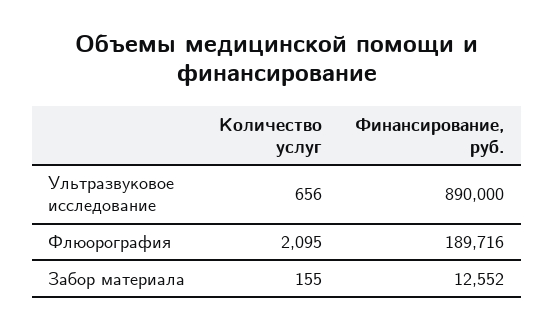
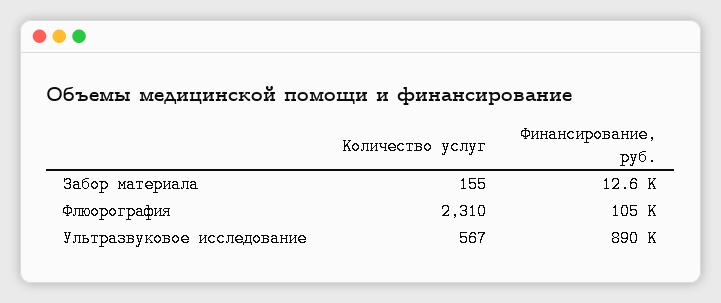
Количество услуг, Ультразвуковое исследование: 656 -> 567
Количество услуг, Флюорография: 2095 -> 2310
Финансирование, руб., Флюорография: 189716 -> 105000

